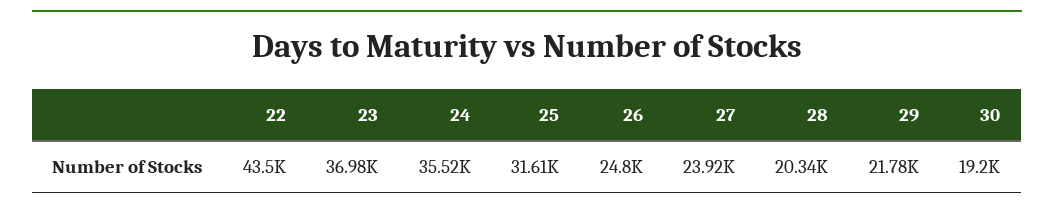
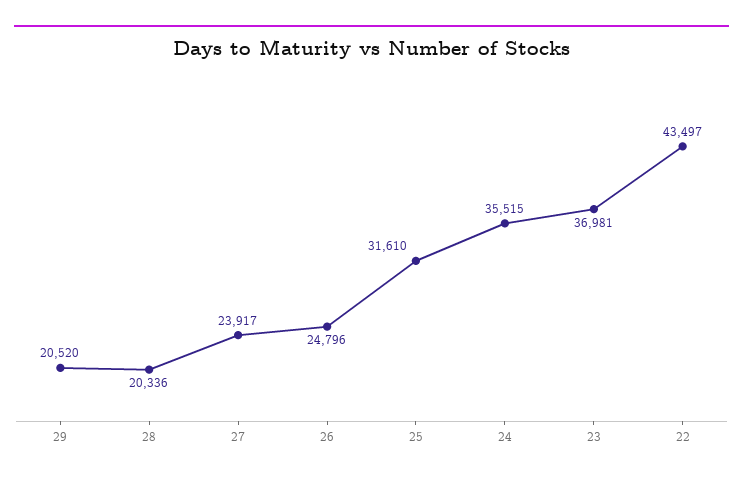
29: 21780 -> 20520
30: 19200 -> none

